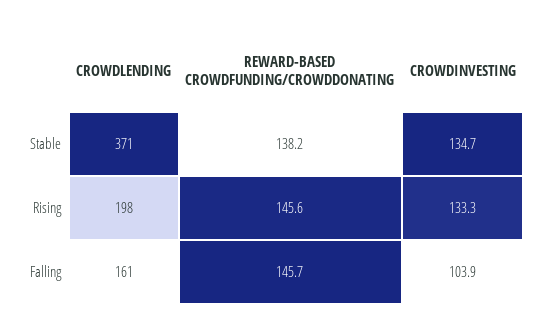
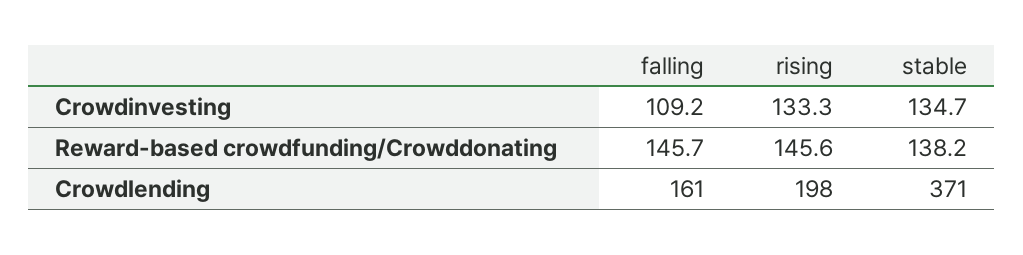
CROWDINVESTING, Falling: 103.9 -> 109.2

